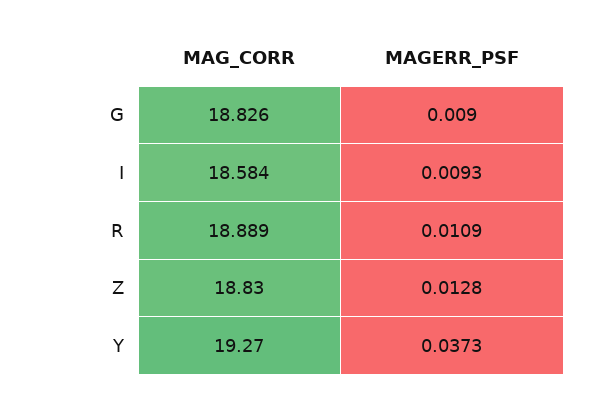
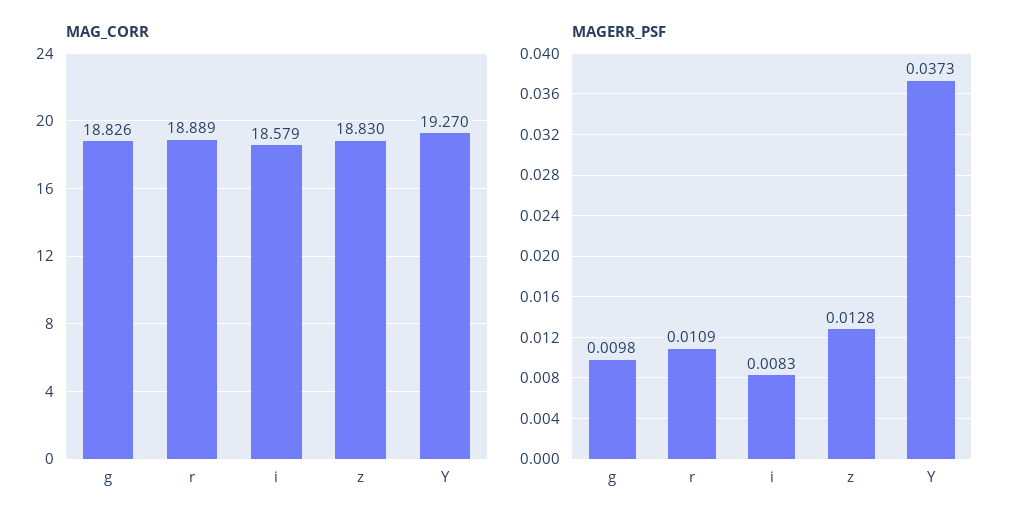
MAGERR_PSF, G: 0.009 -> 0.0098
MAG_CORR, I: 18.584 -> 18.579
MAGERR_PSF, I: 0.0093 -> 0.0083

